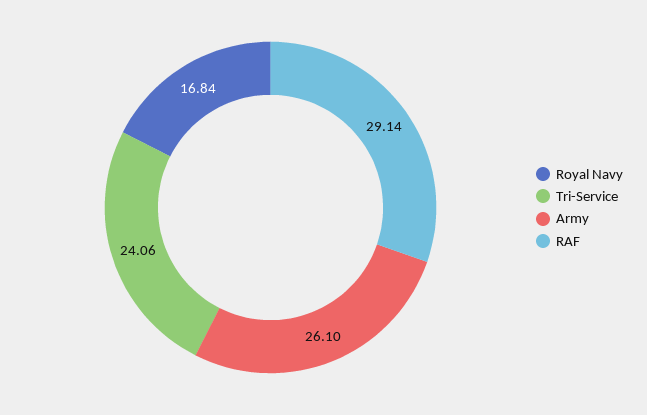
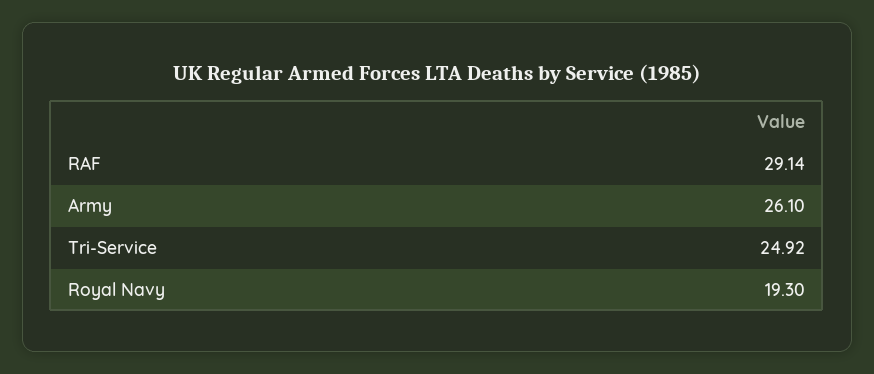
Royal Navy: 16.84 -> 19.3
Tri-Service: 24.06 -> 24.92

